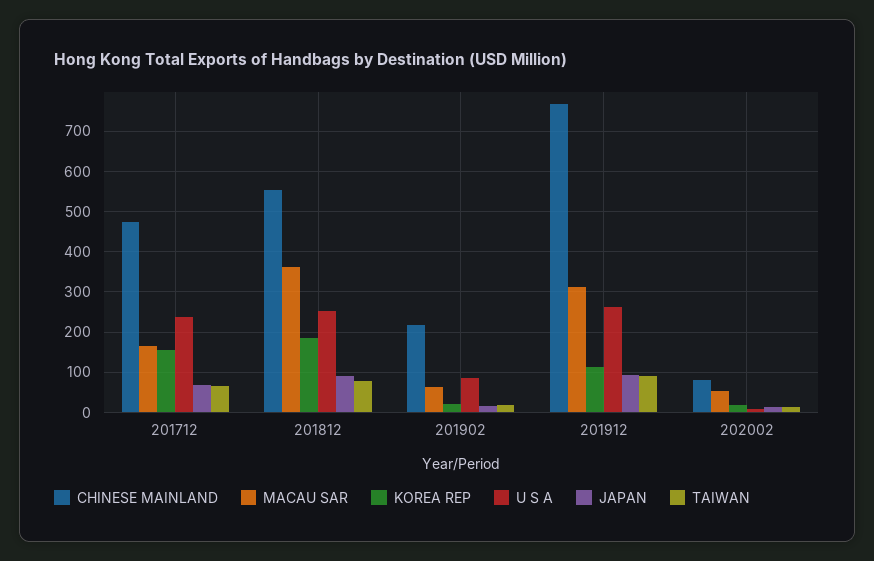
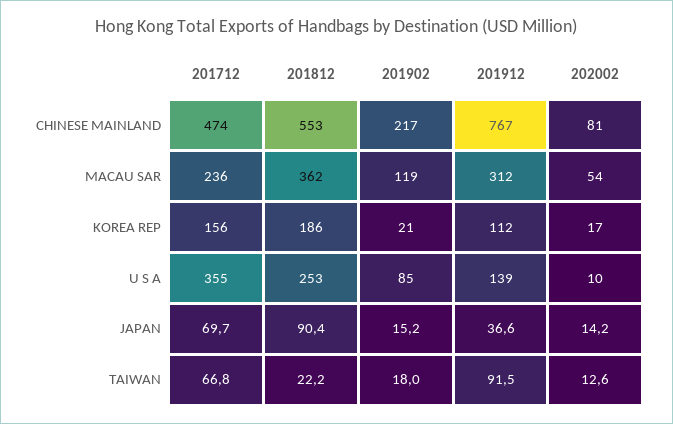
MACAU SAR, 201712: 160 -> 236
U S A, 201712: 240 -> 355
TAIWAN, 201812: 80 -> 22.2
MACAU SAR, 201902: 60 -> 119
U S A, 201912: 260 -> 139
JAPAN, 201912: 100 -> 36.6

